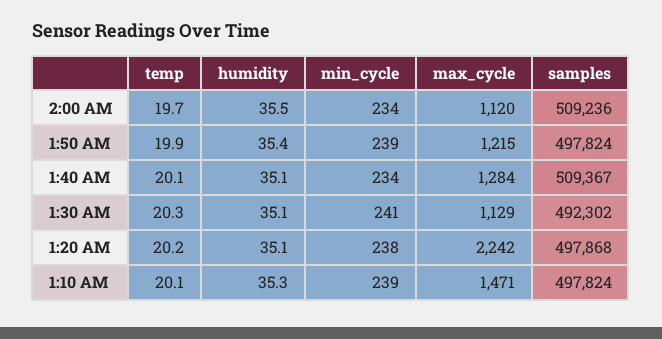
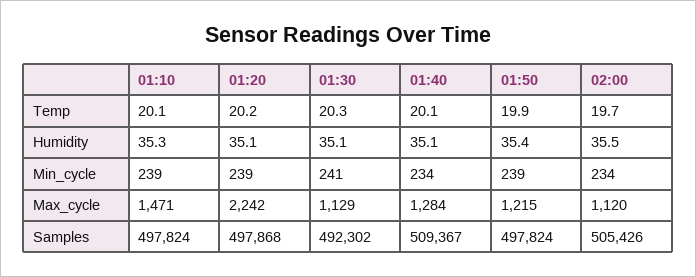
samples, 2:00 AM: 509236 -> 505426
min_cycle, 1:20 AM: 238 -> 239

